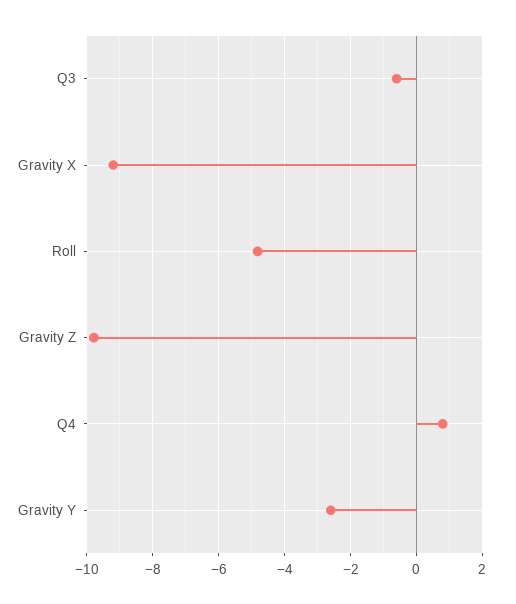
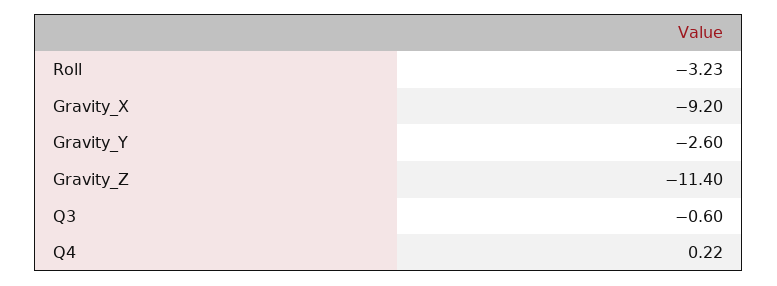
Roll: -4.8 -> -3.23
Gravity Z: -9.8 -> -11.4
Q4: 0.8 -> 0.22

